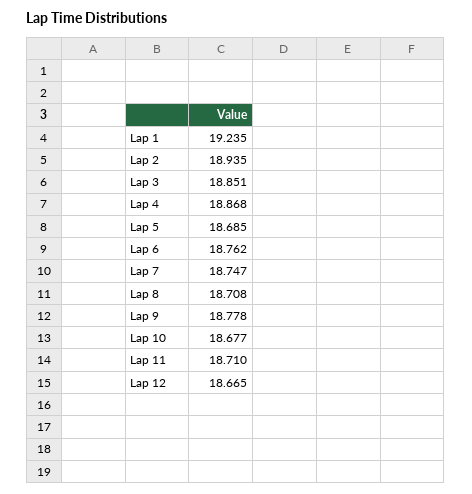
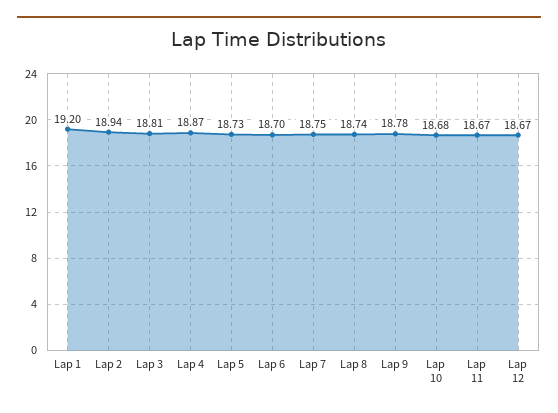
Lap 1: 19.235 -> 19.2
Lap 3: 18.851 -> 18.81
Lap 5: 18.685 -> 18.73
Lap 6: 18.762 -> 18.7
Lap 8: 18.708 -> 18.74
Lap 11: 18.71 -> 18.67

